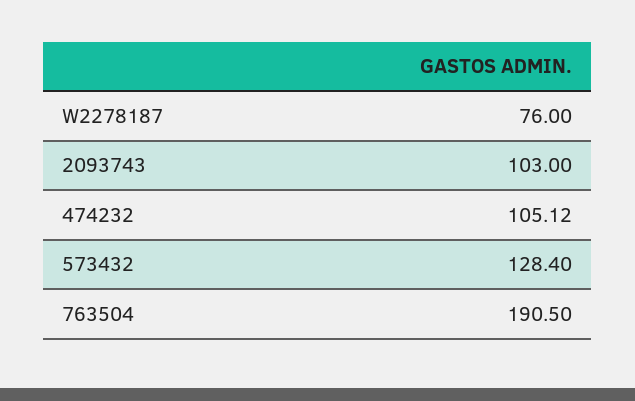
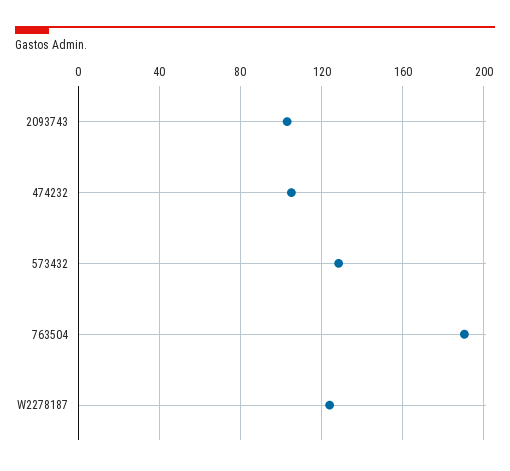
W2278187: 76 -> 125

